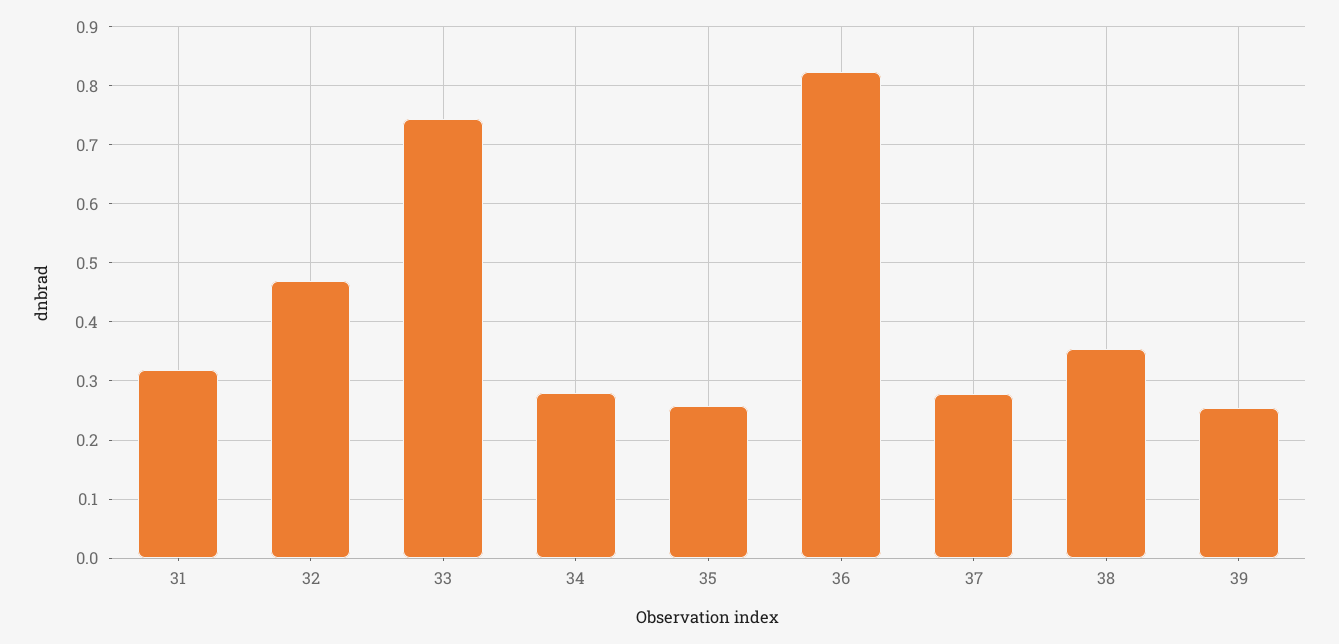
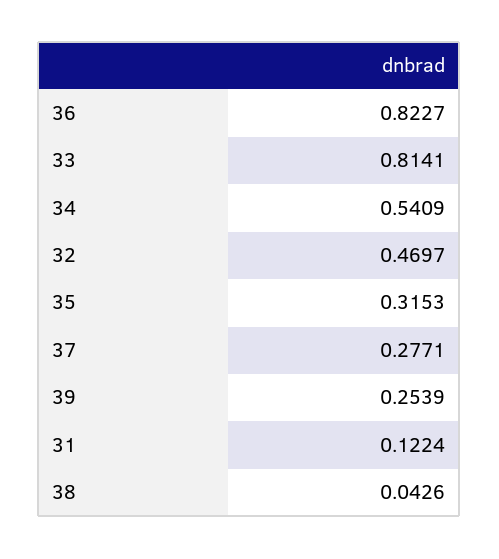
31: 0.32 -> 0.1224
33: 0.74 -> 0.8141
34: 0.28 -> 0.5409
35: 0.26 -> 0.3153
38: 0.36 -> 0.0426

